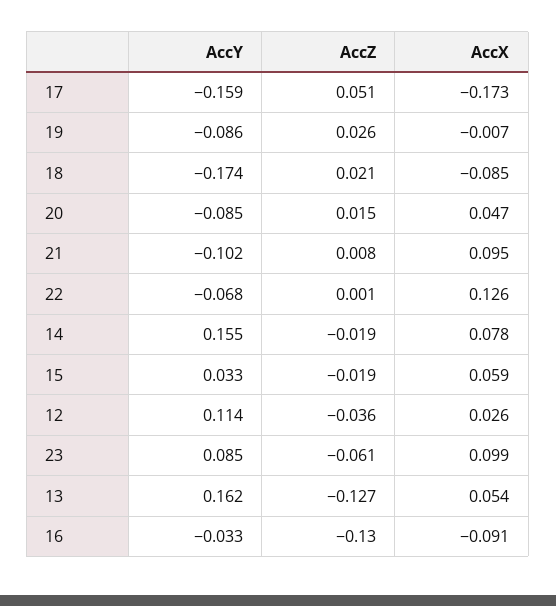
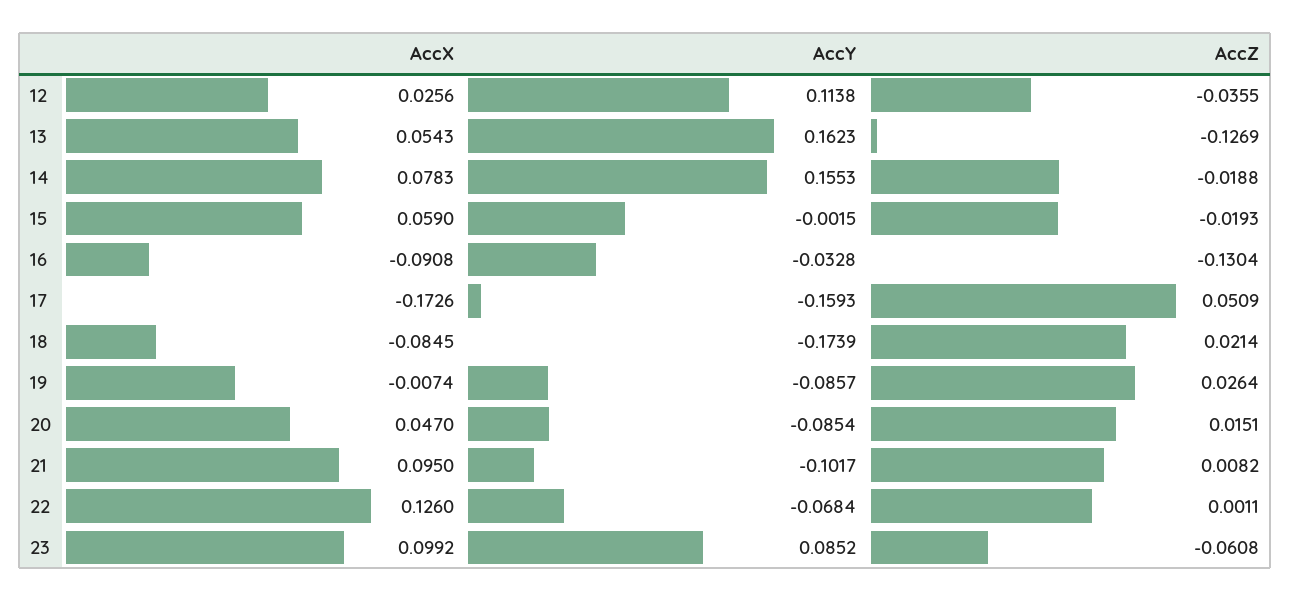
AccY, 15: 0.033 -> -0.0015

